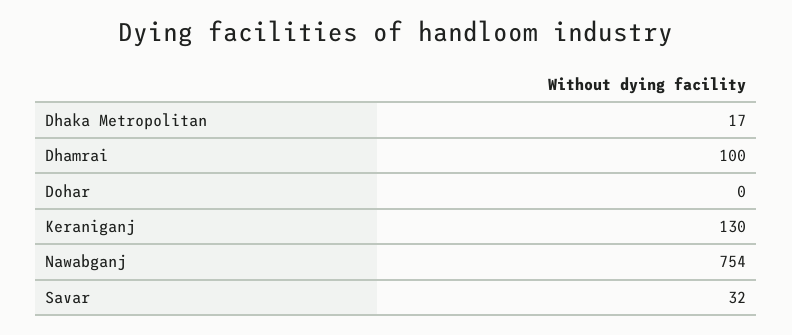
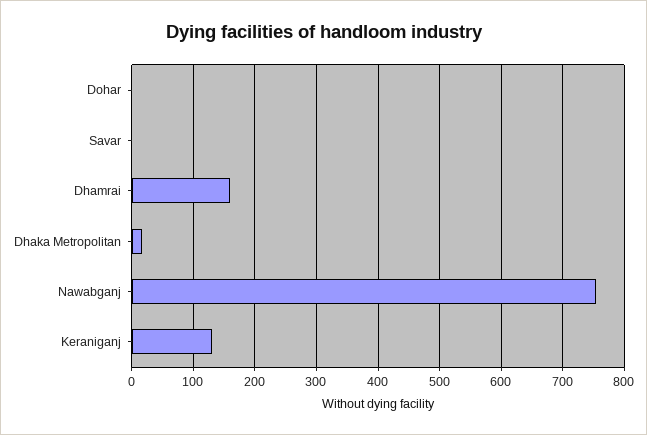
Dhamrai: 100 -> 160
Savar: 32 -> 0

